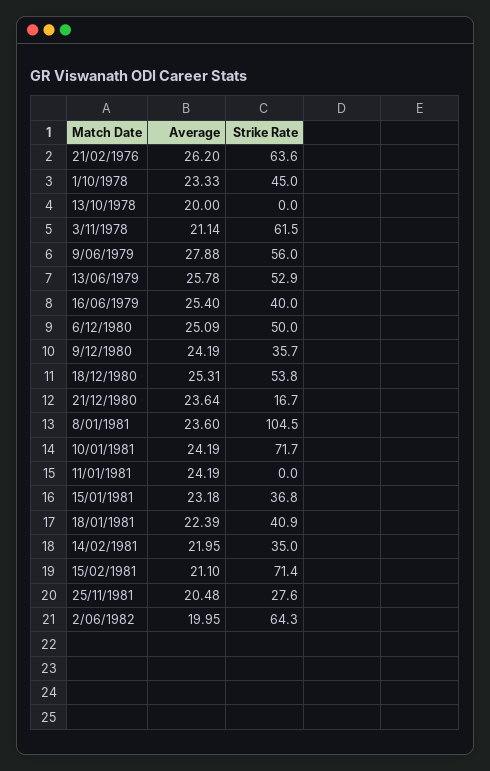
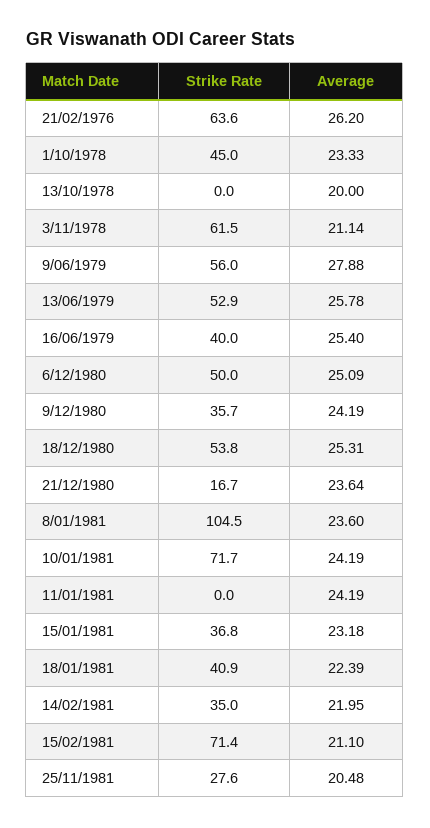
Average, 2/06/1982: 19.95 -> none
Strike Rate, 2/06/1982: 64.3 -> none

